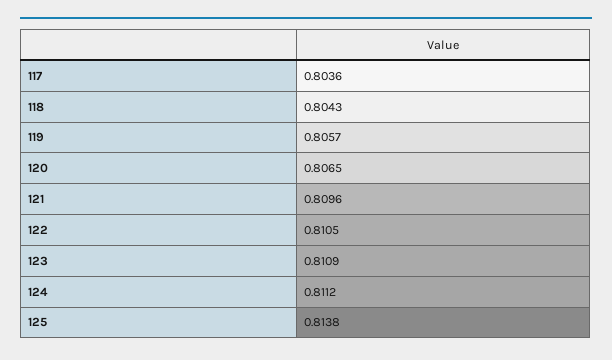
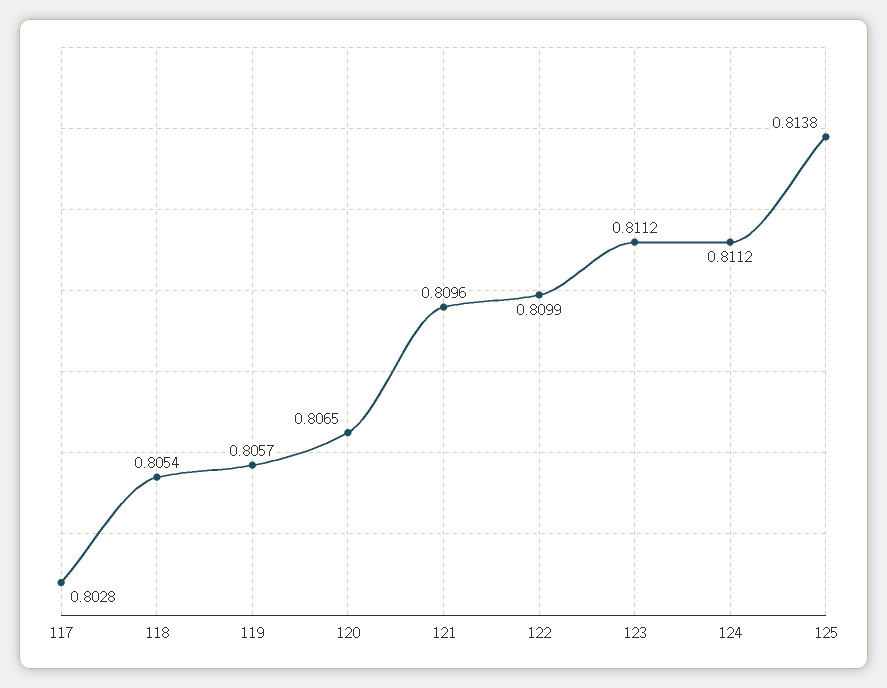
117: 0.8036 -> 0.8028
118: 0.8043 -> 0.8054
122: 0.8105 -> 0.8099
123: 0.8109 -> 0.8112

